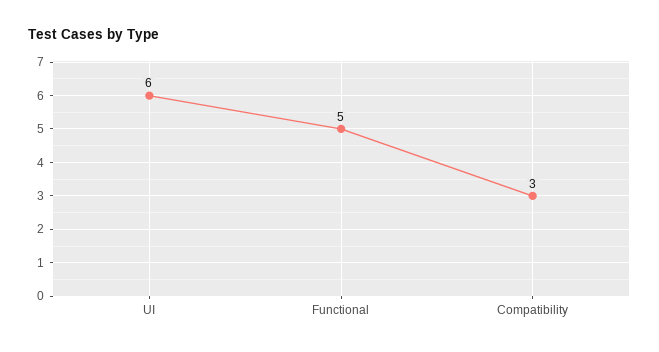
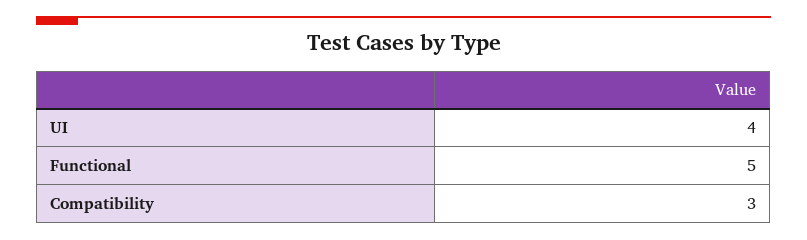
UI: 6 -> 4

